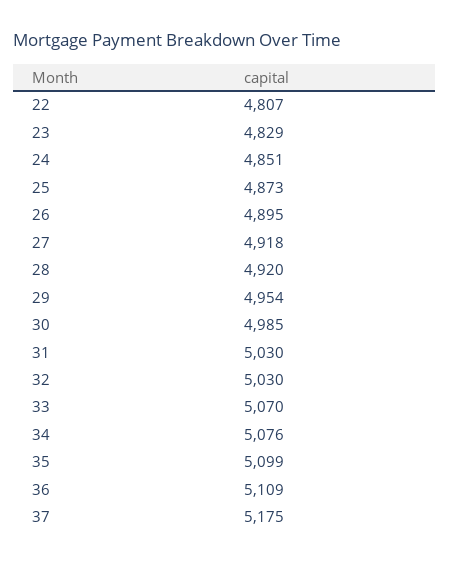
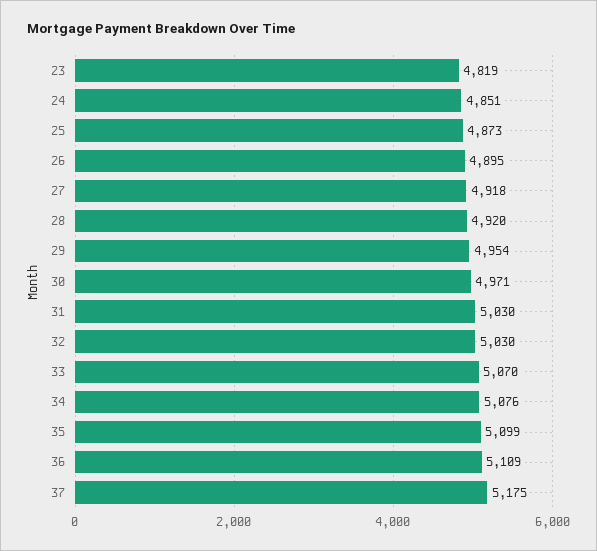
22: 4807 -> none
23: 4829 -> 4819
30: 4985 -> 4971

